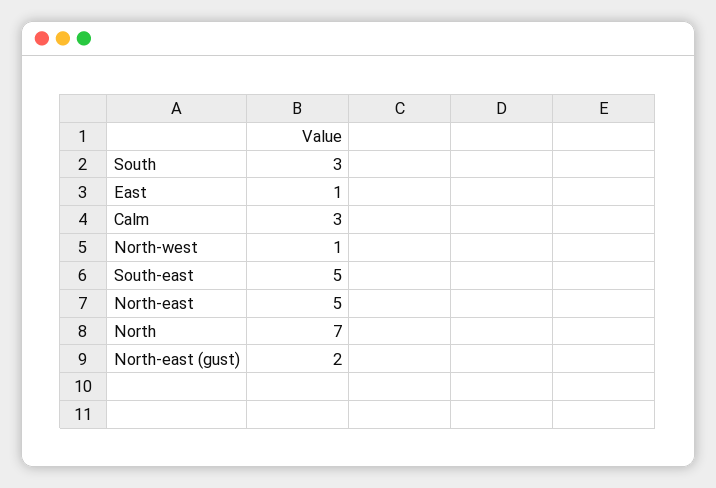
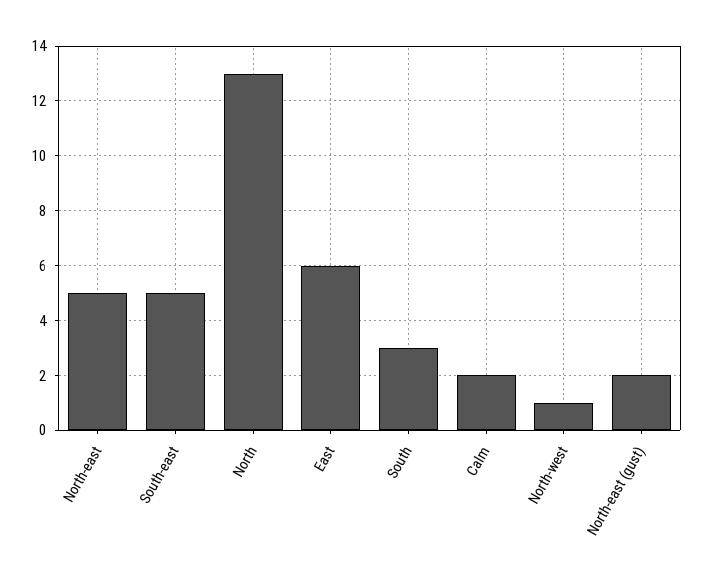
East: 1 -> 6
Calm: 3 -> 2
North: 7 -> 13

